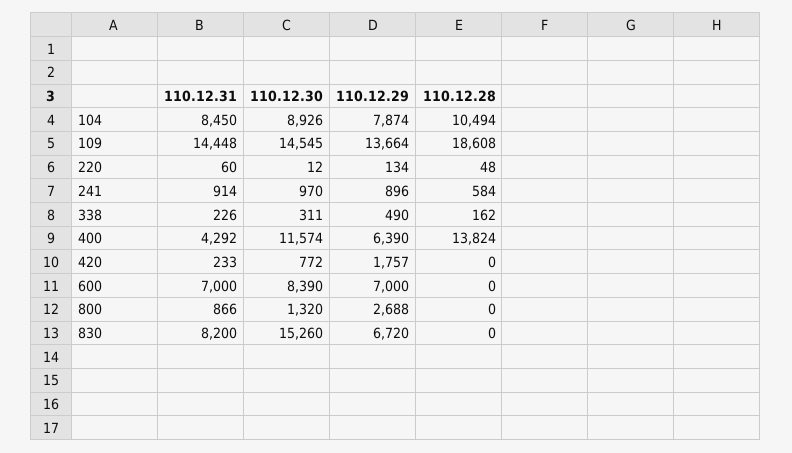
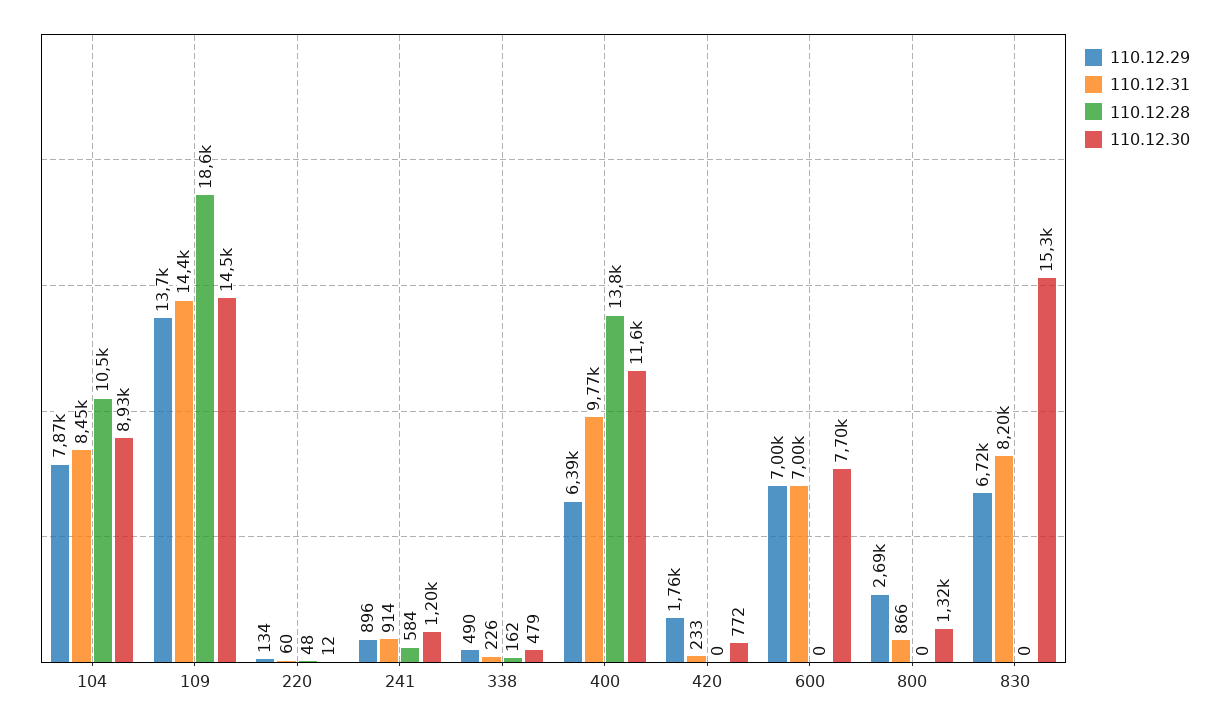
110.12.30, 241: 970 -> 1200
110.12.30, 338: 311 -> 479
110.12.31, 400: 4292 -> 9770
110.12.30, 600: 8390 -> 7700

